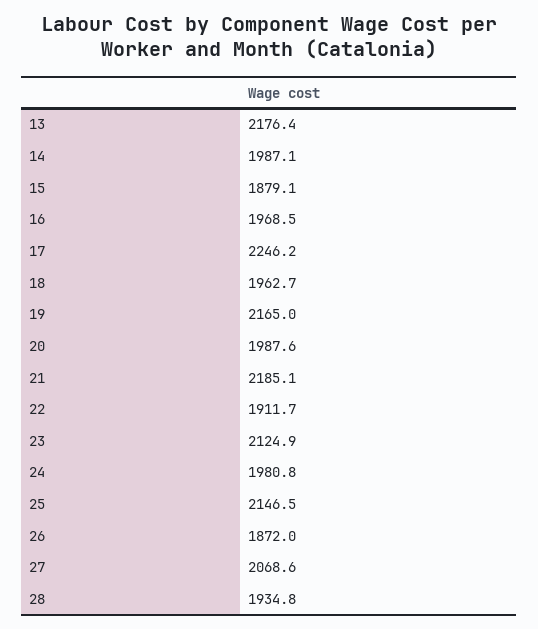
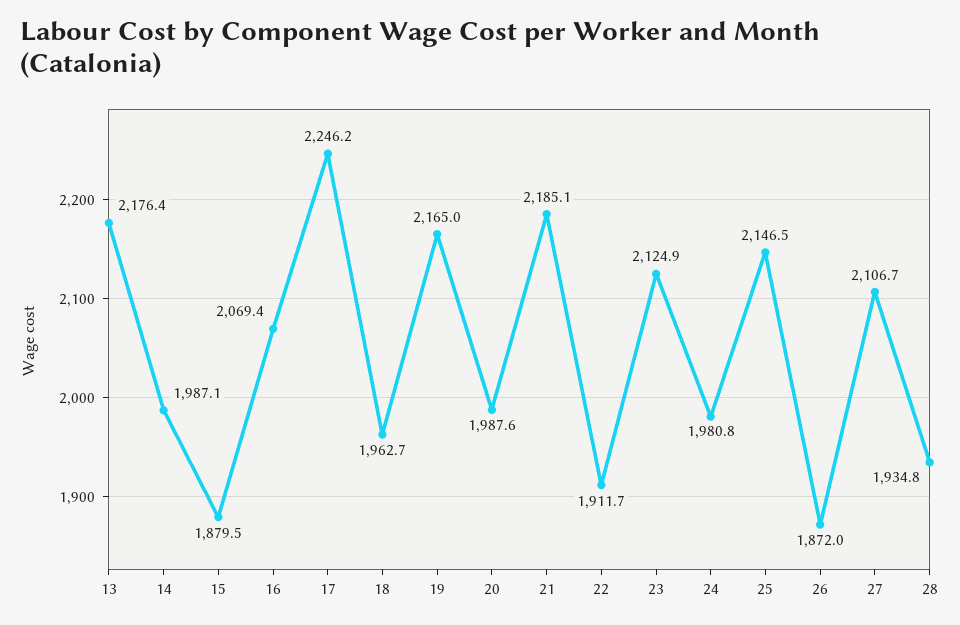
15: 1879.1 -> 1879.5
16: 1968.5 -> 2069.4
27: 2068.6 -> 2106.7

